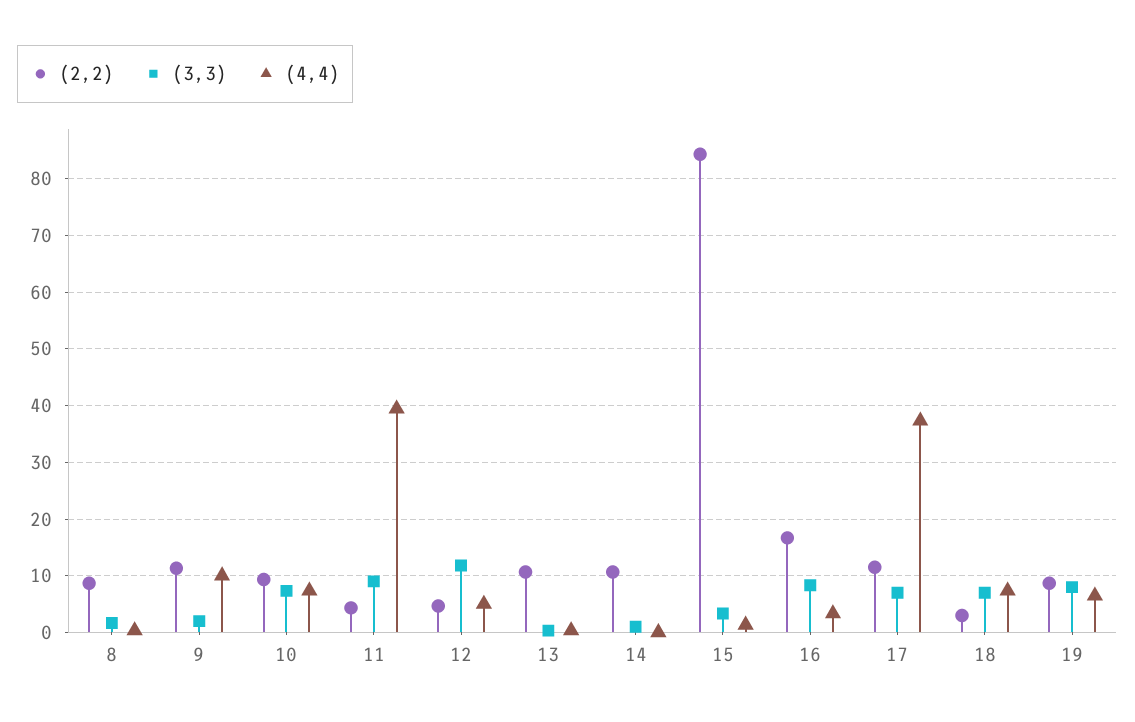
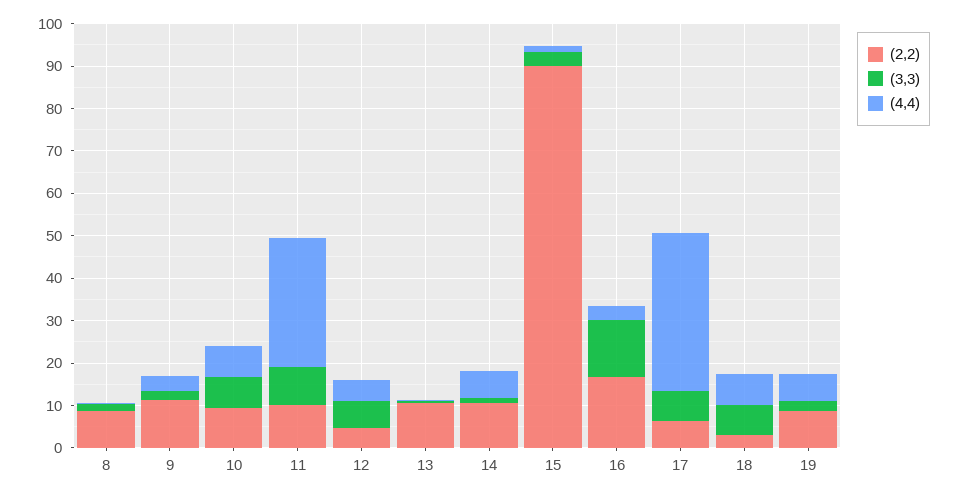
(4,4), 9: 10 -> 4
(2,2), 11: 4 -> 10
(4,4), 11: 40 -> 30
(3,3), 12: 12 -> 6
(4,4), 14: 0 -> 6
(2,2), 15: 84 -> 90
(3,3), 16: 8 -> 14
(2,2), 17: 12 -> 6
(3,3), 19: 8 -> 2

